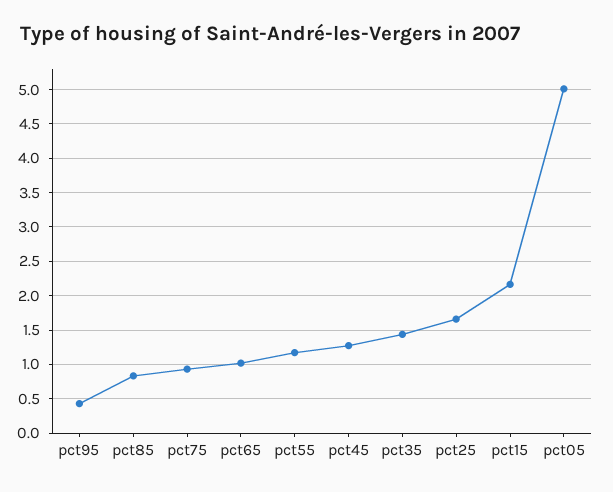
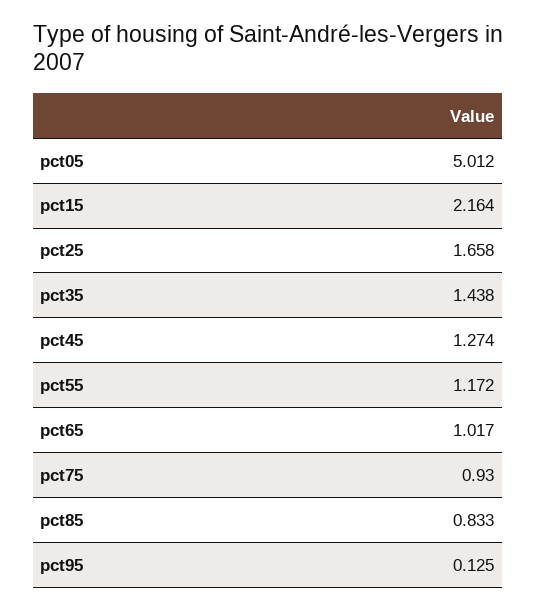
pct95: 0.4 -> 0.125

